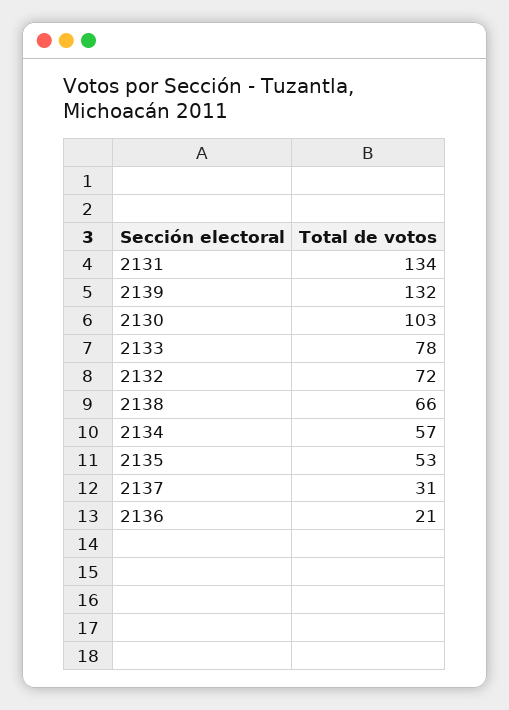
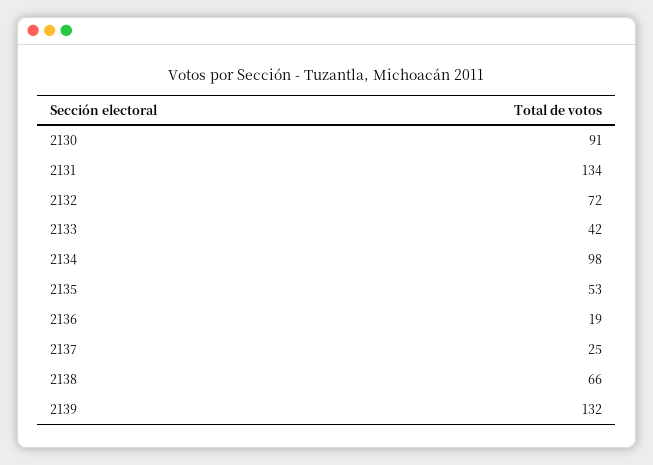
2130: 103 -> 91
2133: 78 -> 42
2134: 57 -> 98
2137: 31 -> 25
2136: 21 -> 19

